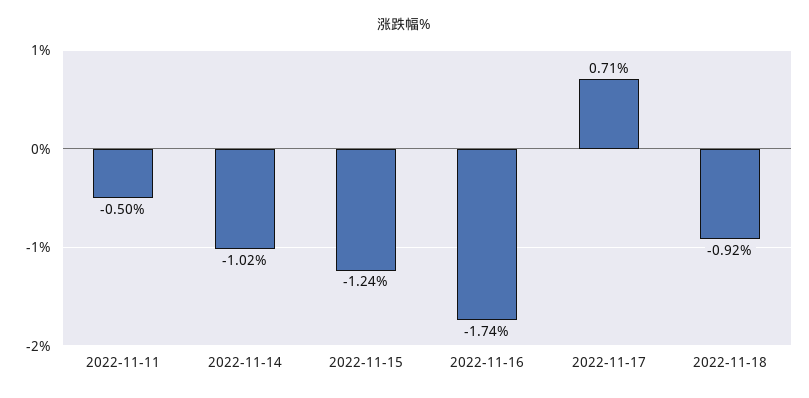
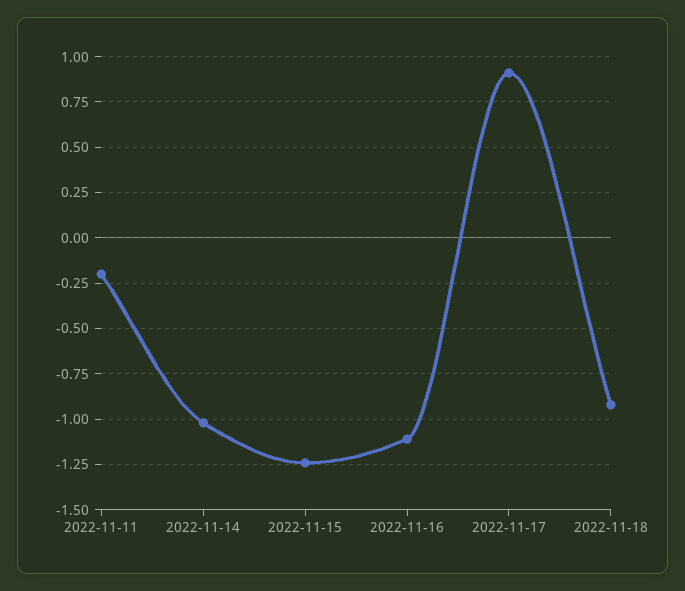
2022-11-11: -0.5 -> -0.2
2022-11-16: -1.74 -> -1.1
2022-11-17: 0.71 -> 0.9

